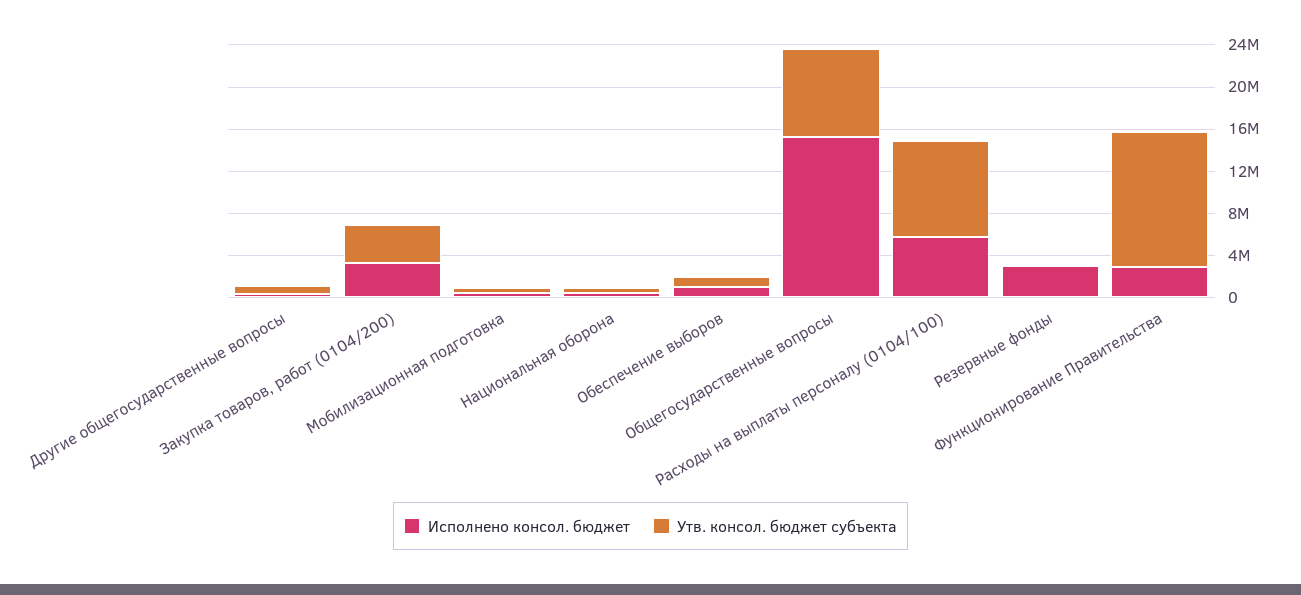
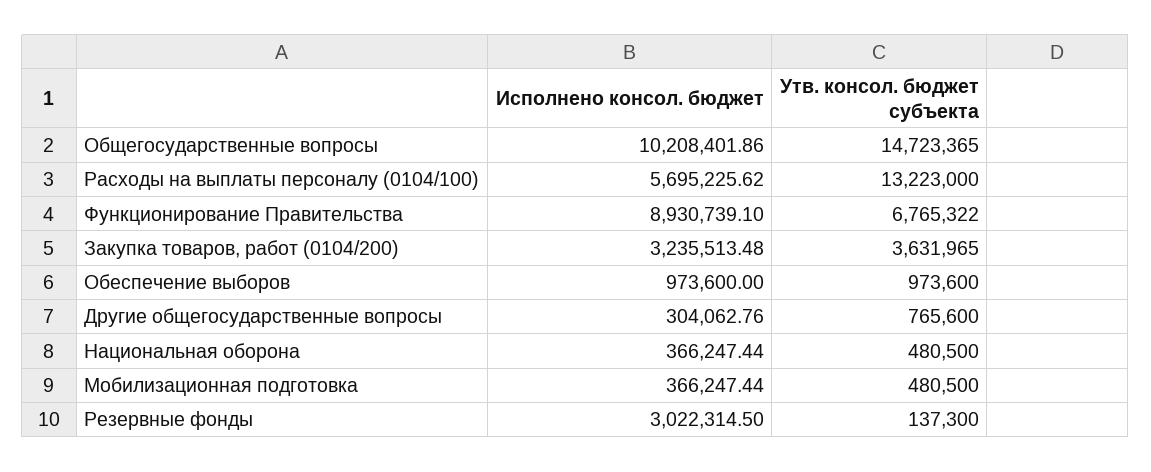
Исполнено консол. бюджет, Общегосударственные вопросы: 15000000 -> 10208401.86
Утв. консол. бюджет субъекта, Общегосударственные вопросы: 8000000 -> 14723365
Утв. консол. бюджет субъекта, Расходы на выплаты персоналу (0104/100): 9000000 -> 13223000
Исполнено консол. бюджет, Функционирование Правительства: 3000000 -> 8930739.1
Утв. консол. бюджет субъекта, Функционирование Правительства: 13000000 -> 6765322

